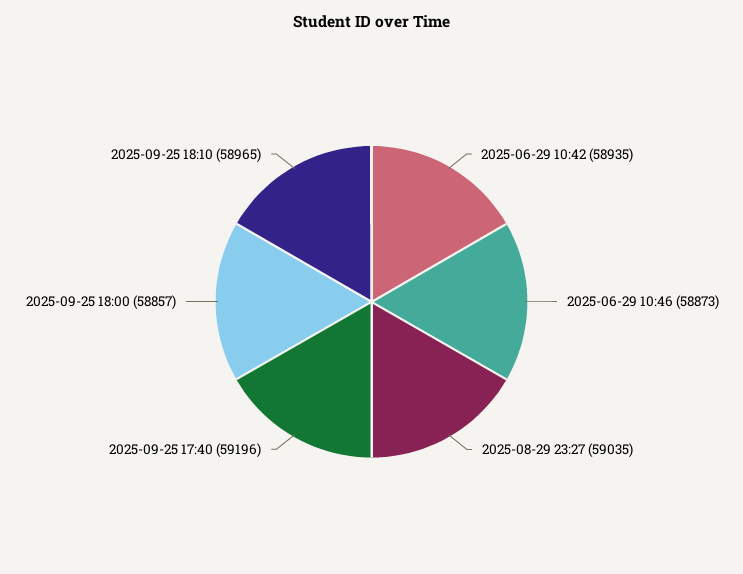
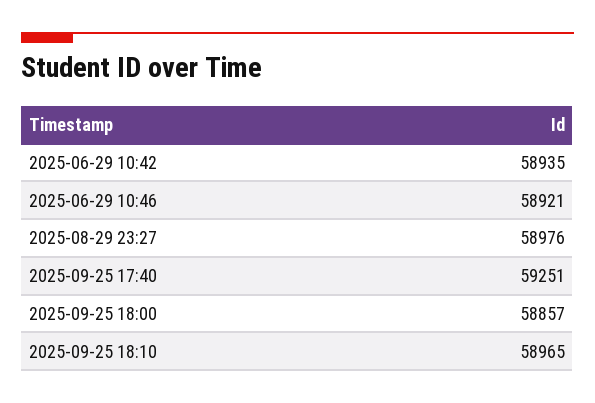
2025-06-29 10:46: 58873 -> 58921
2025-08-29 23:27: 59035 -> 58976
2025-09-25 17:40: 59196 -> 59251

